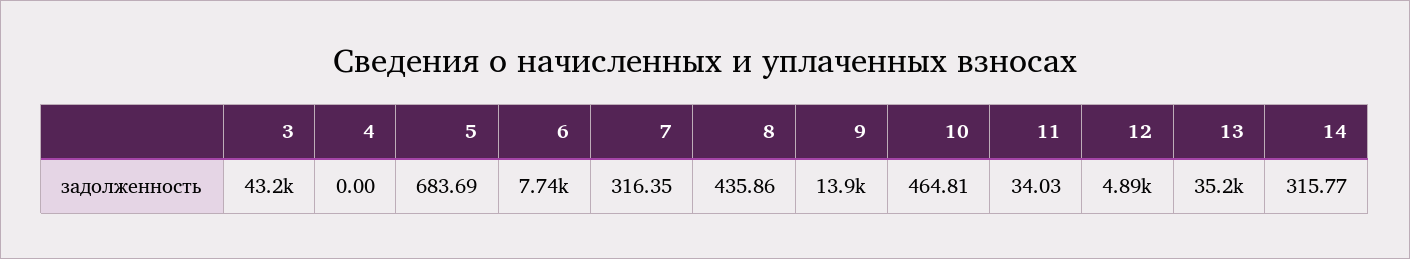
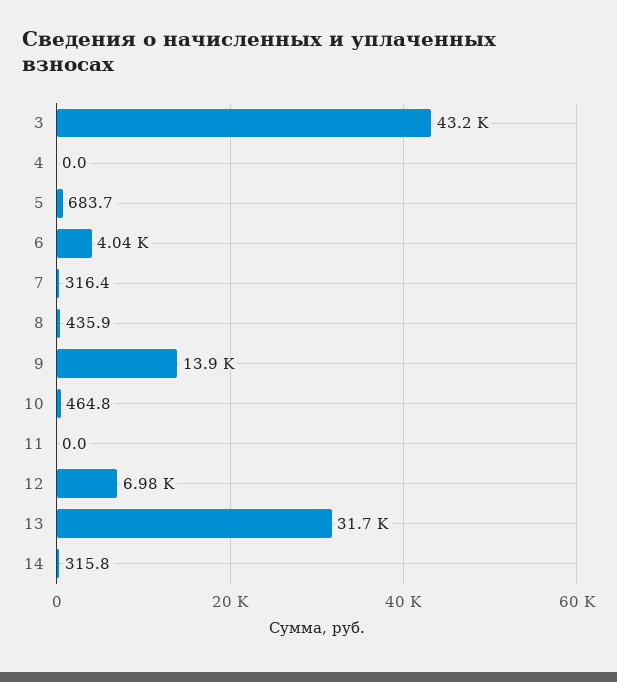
6: 7740 -> 4040
11: 34.03 -> 0
12: 4890 -> 6980
13: 35200 -> 31700

